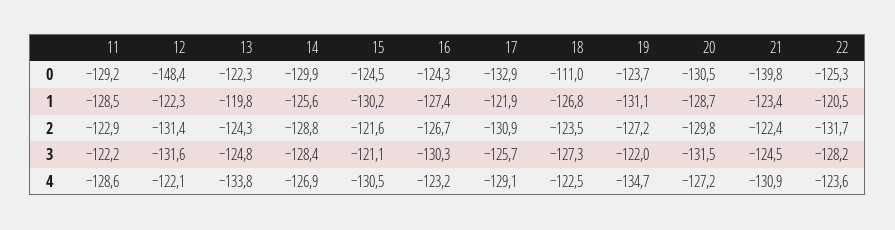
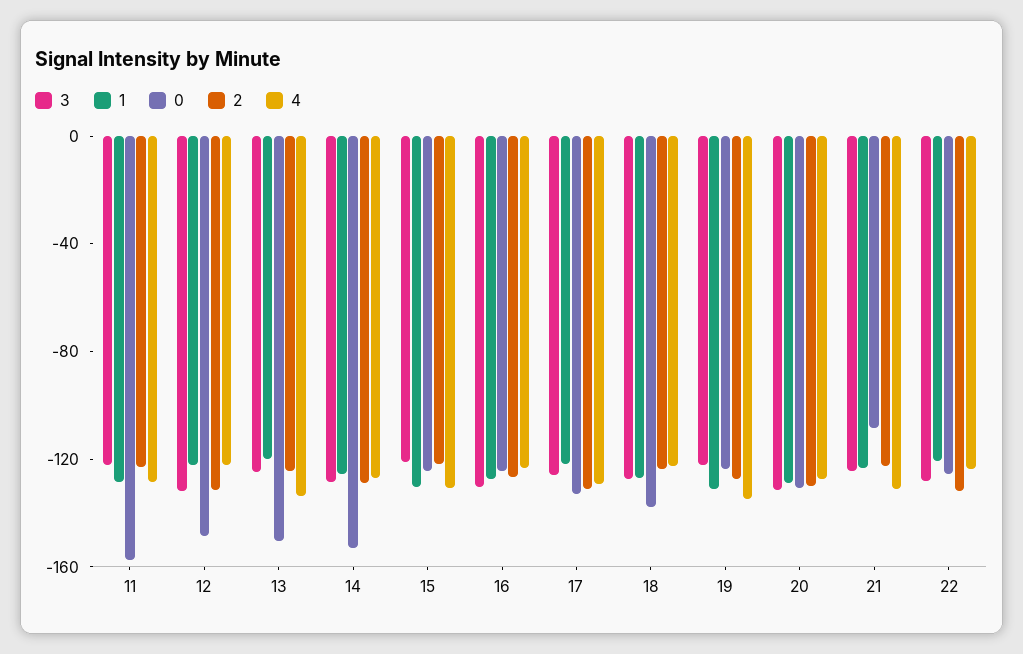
0, 11: -129.2 -> -160
0, 13: -122.3 -> -150
0, 14: -129.9 -> -150
0, 18: -111 -> -140
0, 21: -139.8 -> -110

